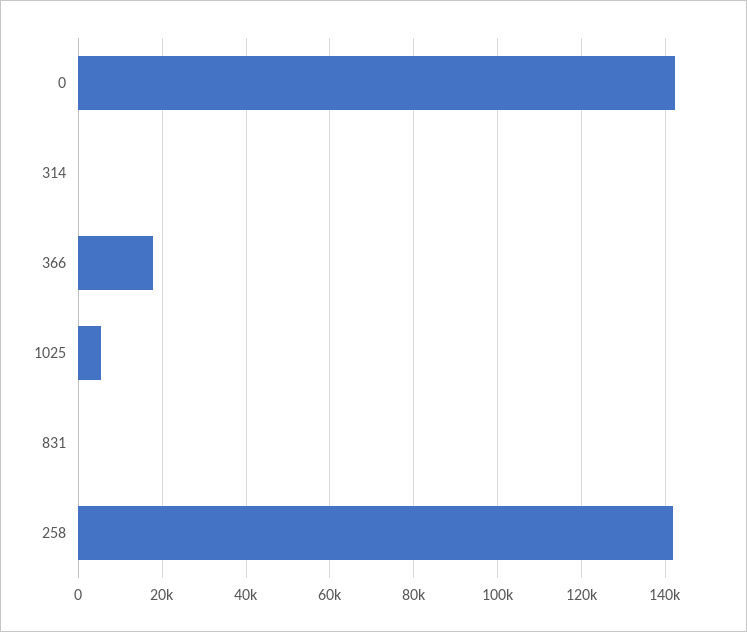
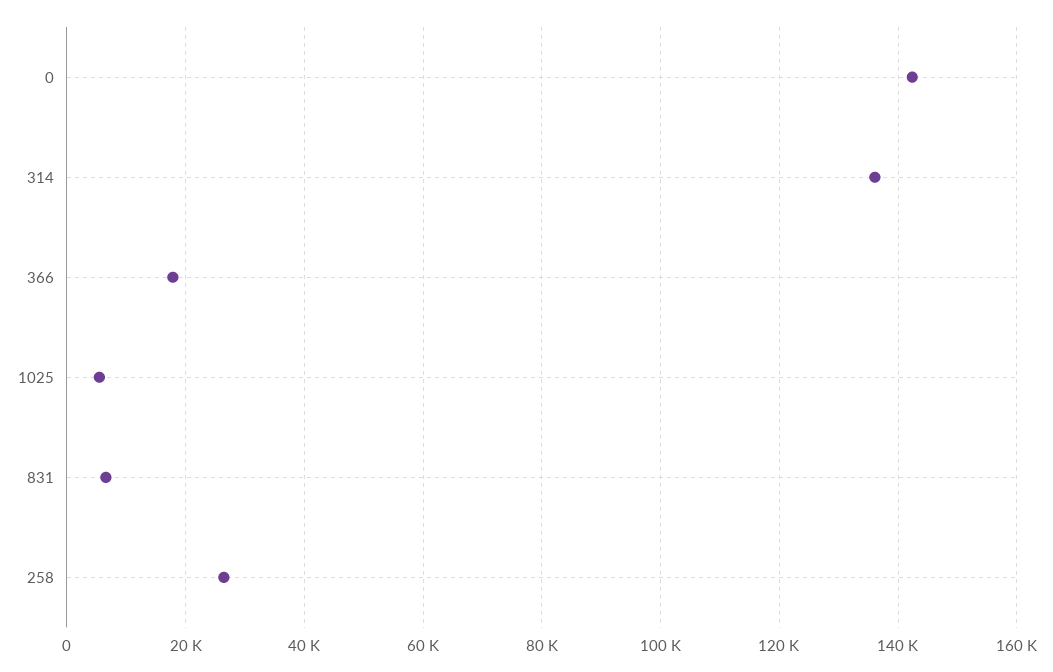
314: 0 -> 136000
831: 0 -> 6000
258: 142000 -> 26000

